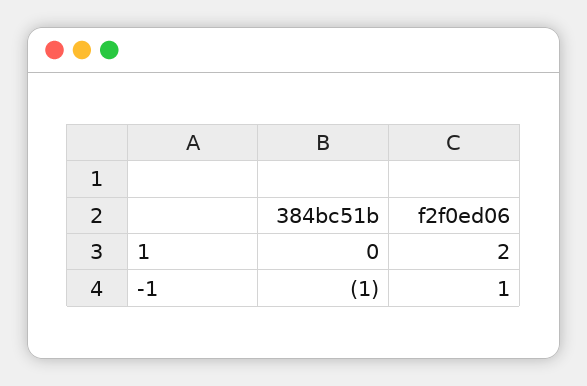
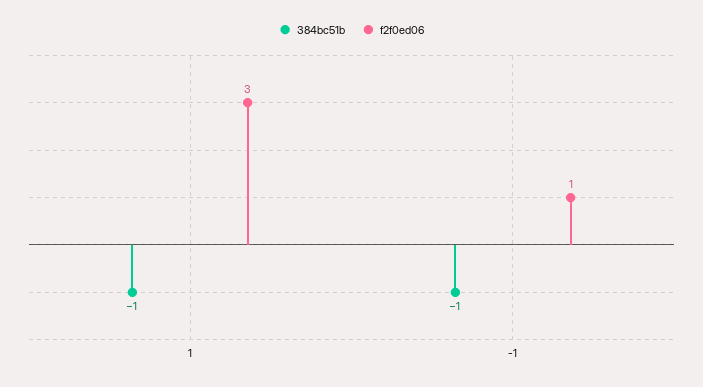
384bc51b, 1: 0 -> -1
f2f0ed06, 1: 2 -> 3

